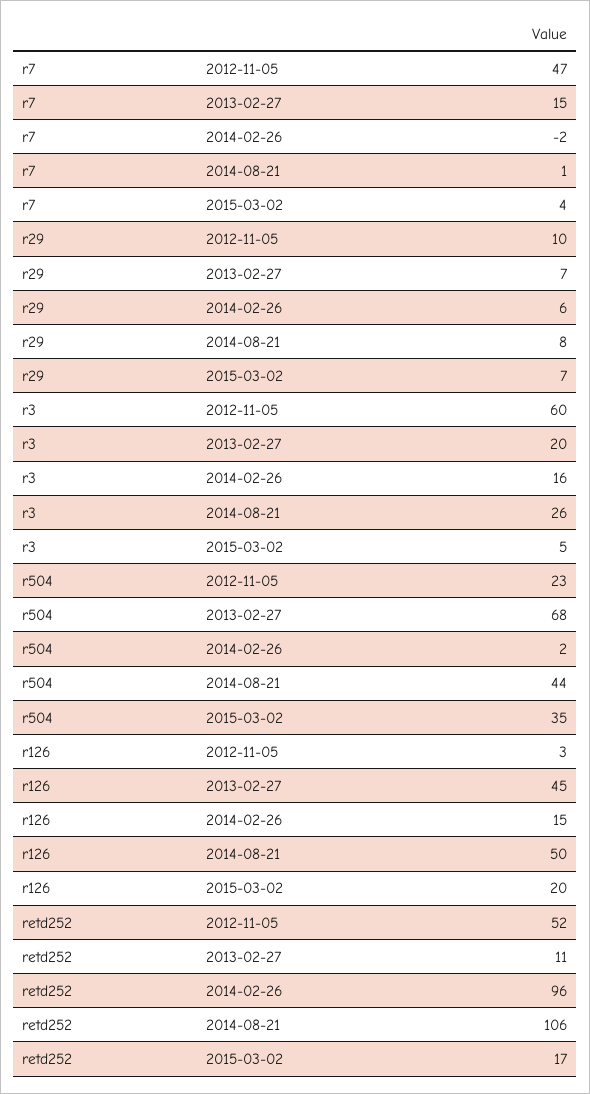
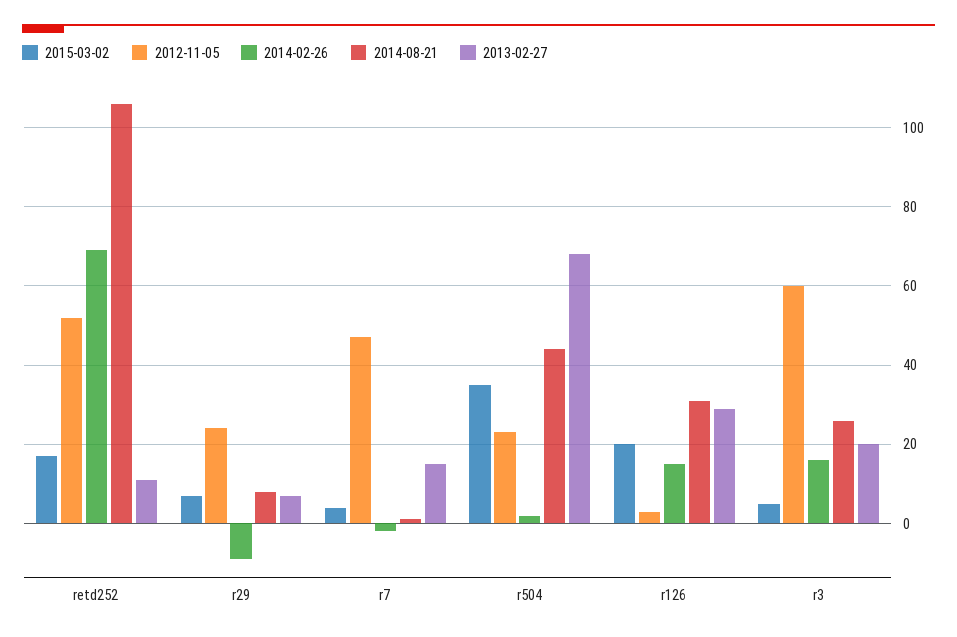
2012-11-05, r29: 10 -> 25
2014-02-26, r29: 6 -> -10
2013-02-27, r126: 45 -> 30
2014-08-21, r126: 50 -> 30
2014-02-26, retd252: 96 -> 70

